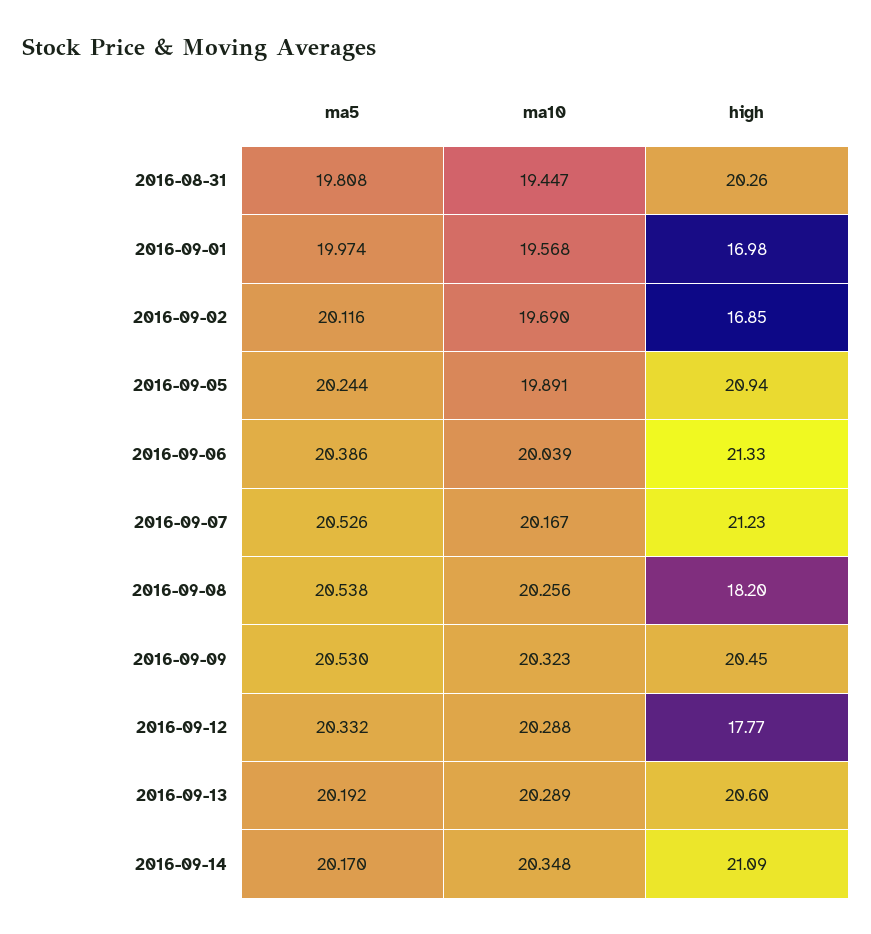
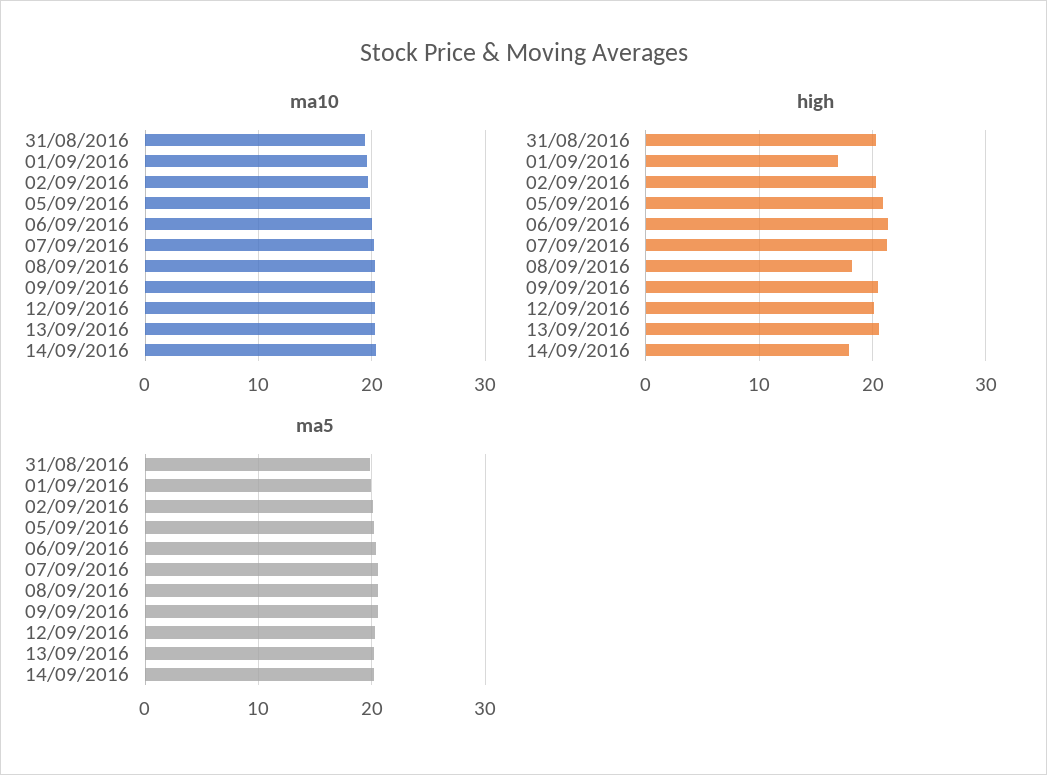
high, 2016-09-02: 16.85 -> 20
high, 2016-09-12: 17.77 -> 20
high, 2016-09-14: 21.09 -> 18

